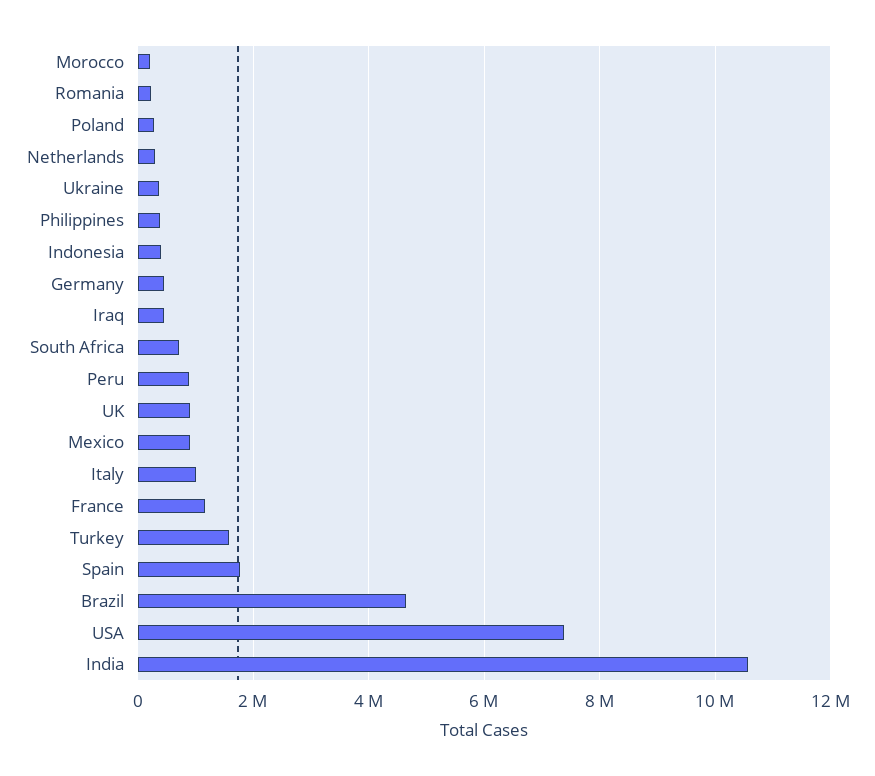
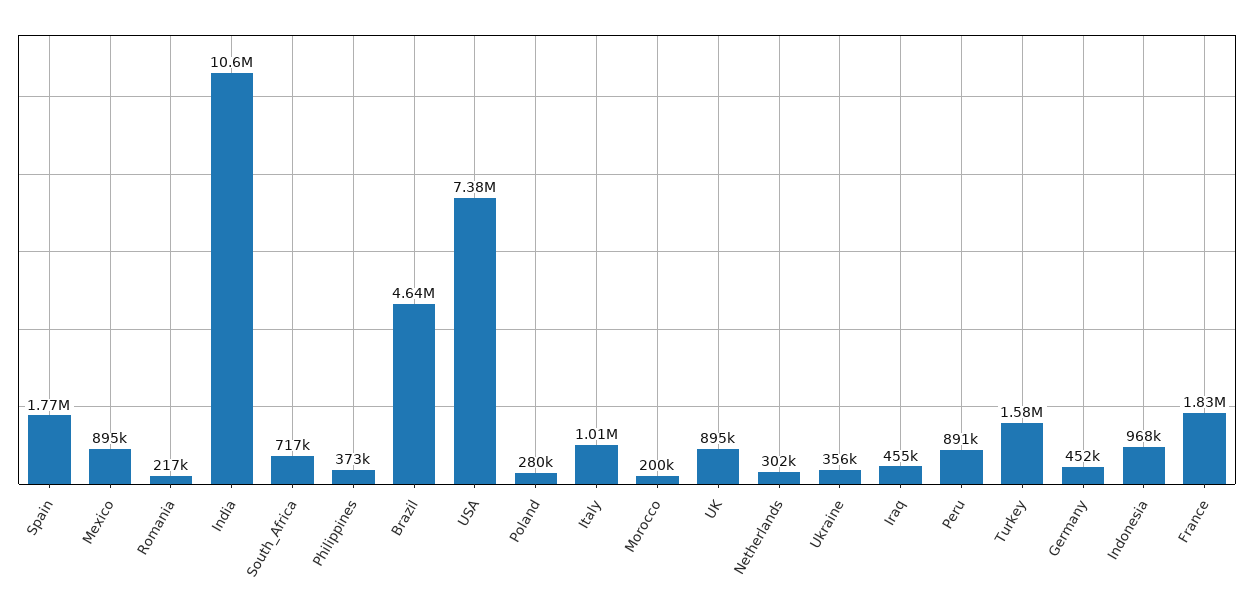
Indonesia: 400000 -> 968000
France: 1200000 -> 1830000

